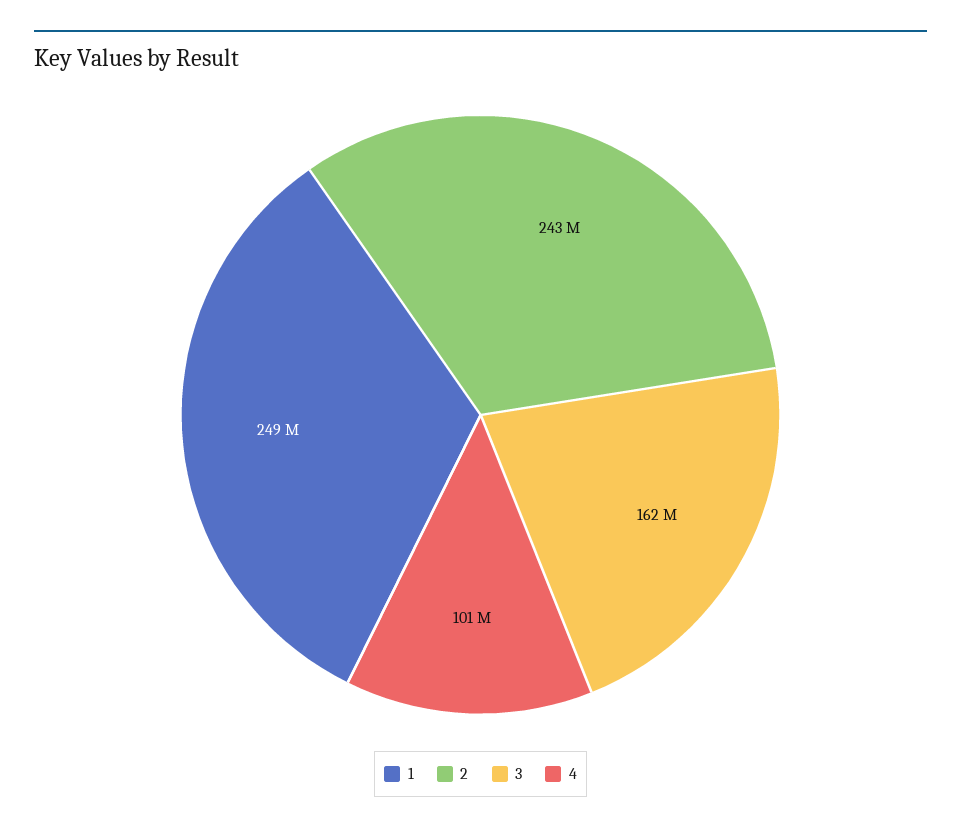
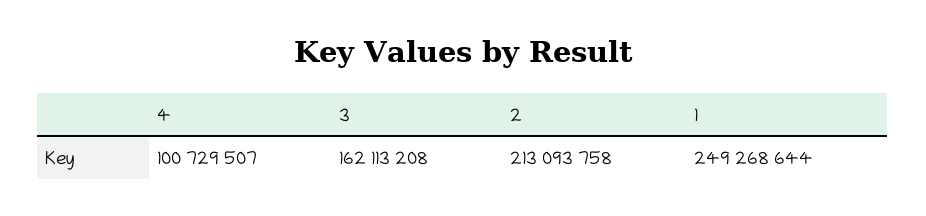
2: 243000000 -> 213093758

